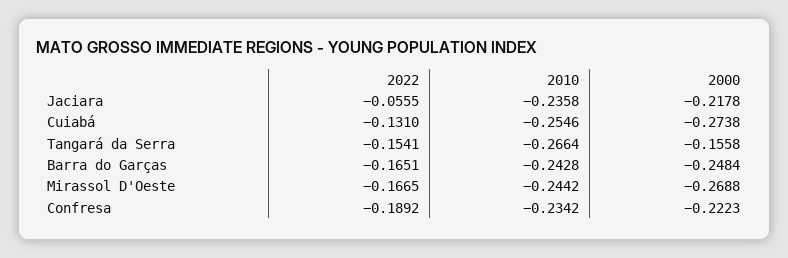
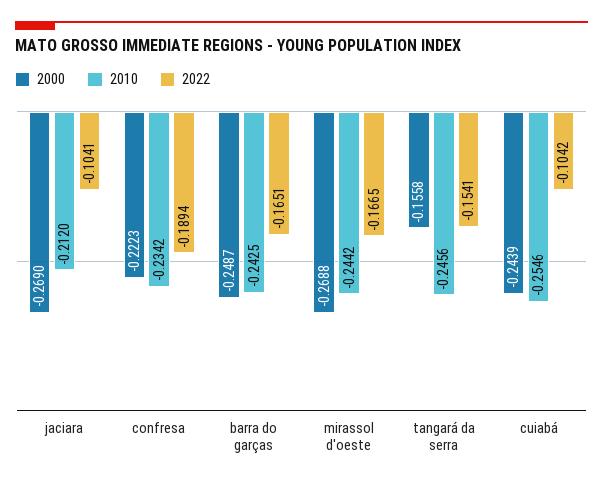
2022, Jaciara: -0.0555 -> -0.1041
2010, Jaciara: -0.2358 -> -0.212
2000, Jaciara: -0.2178 -> -0.269
2022, Cuiabá: -0.131 -> -0.1042
2000, Cuiabá: -0.2738 -> -0.2439
2010, Tangará da Serra: -0.2664 -> -0.2456
2010, Barra do Garças: -0.2428 -> -0.2425
2000, Barra do Garças: -0.2484 -> -0.2487
2022, Confresa: -0.1892 -> -0.1894

